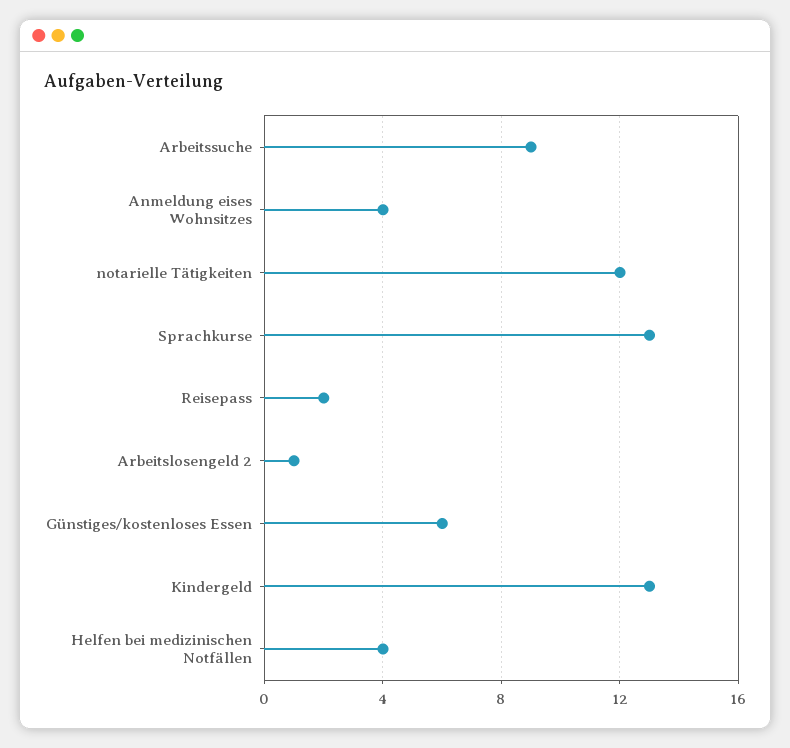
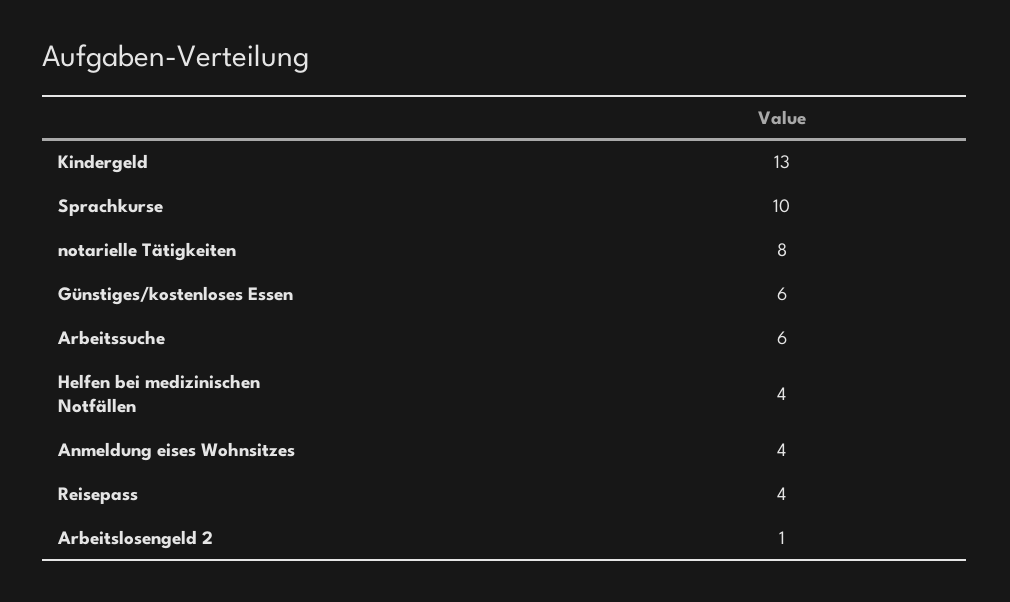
Arbeitssuche: 9 -> 6
notarielle Tätigkeiten: 12 -> 8
Sprachkurse: 13 -> 10
Reisepass: 2 -> 4

